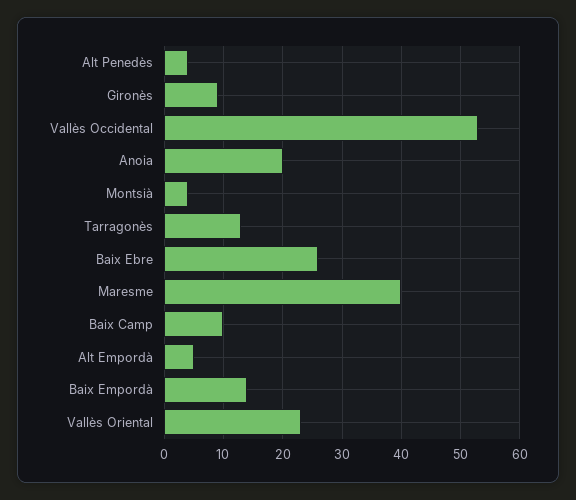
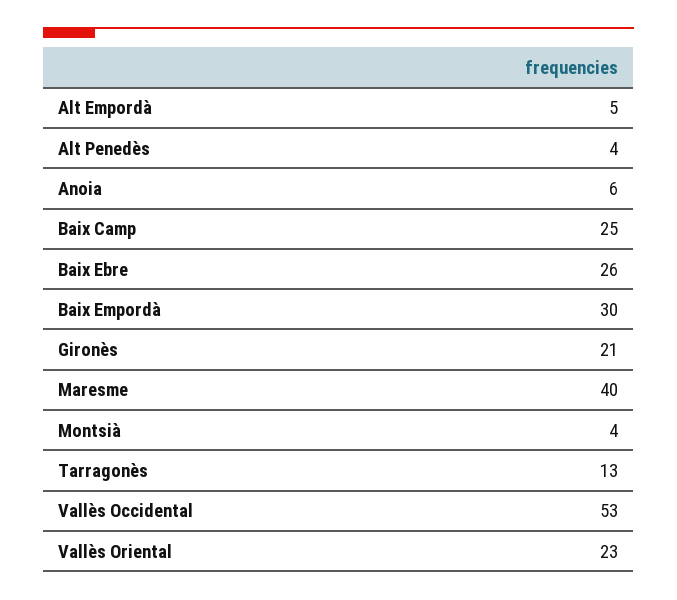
Gironès: 10 -> 21
Anoia: 20 -> 6
Baix Camp: 10 -> 25
Baix Empordà: 15 -> 30

